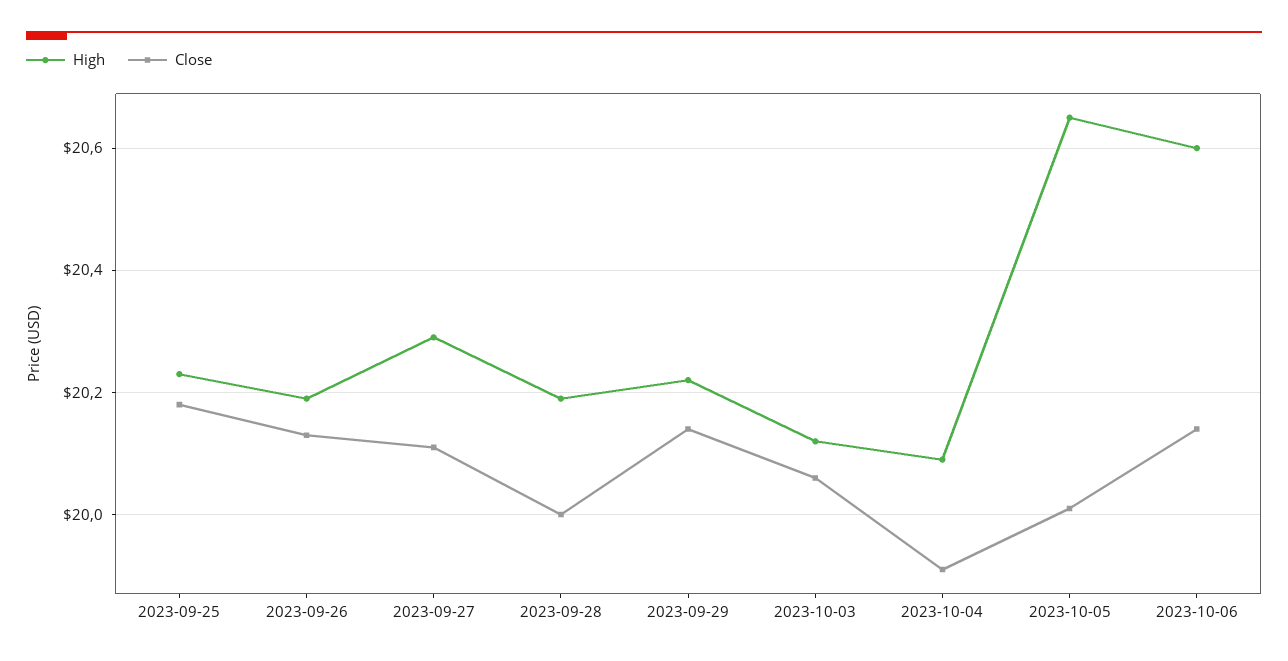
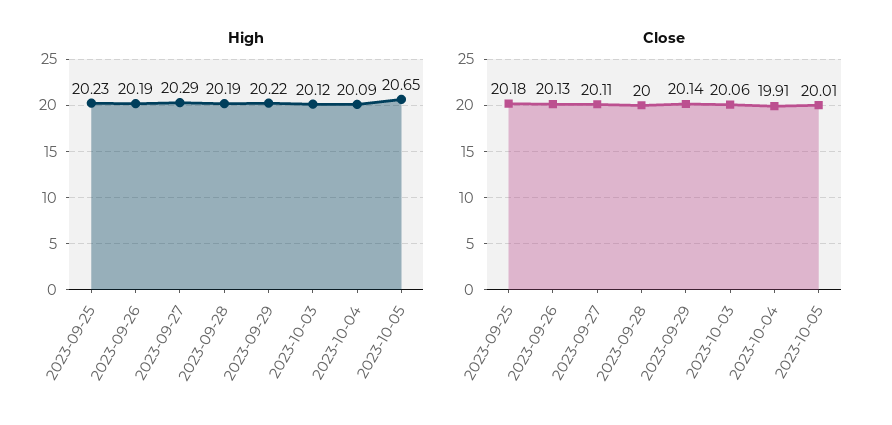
High, 2023-10-06: 20.6 -> none
Close, 2023-10-06: 20.15 -> none

